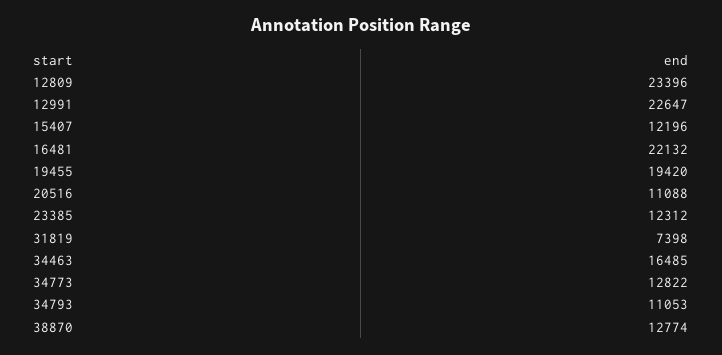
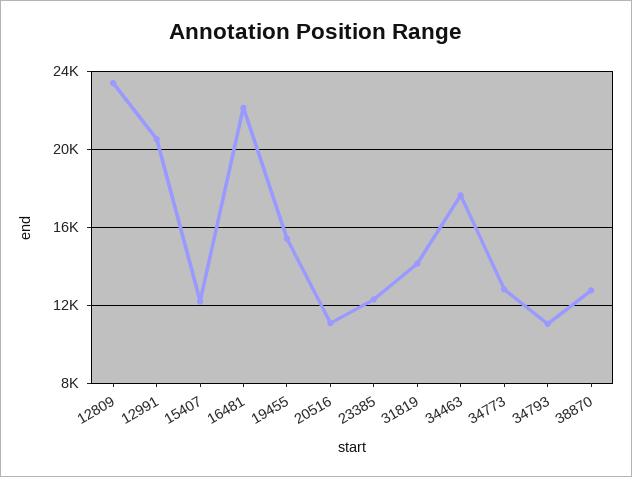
12991: 22647 -> 20500
19455: 19420 -> 15500
31819: 7398 -> 14000
34463: 16485 -> 17500

